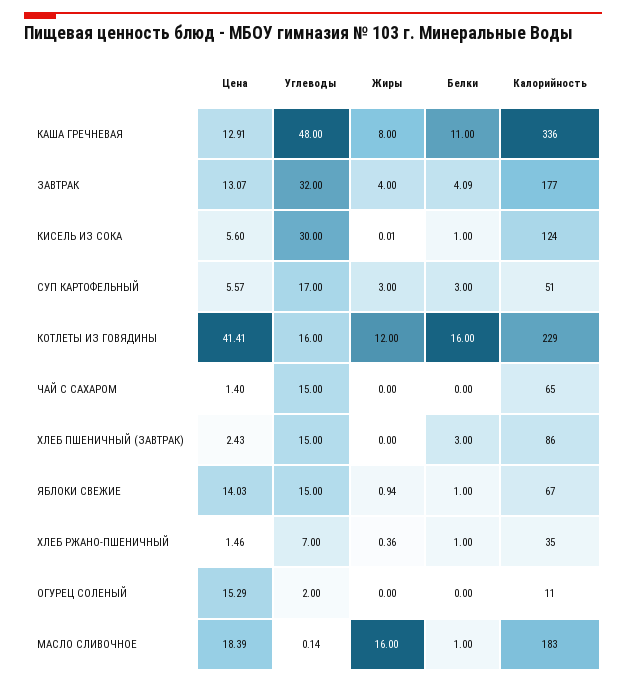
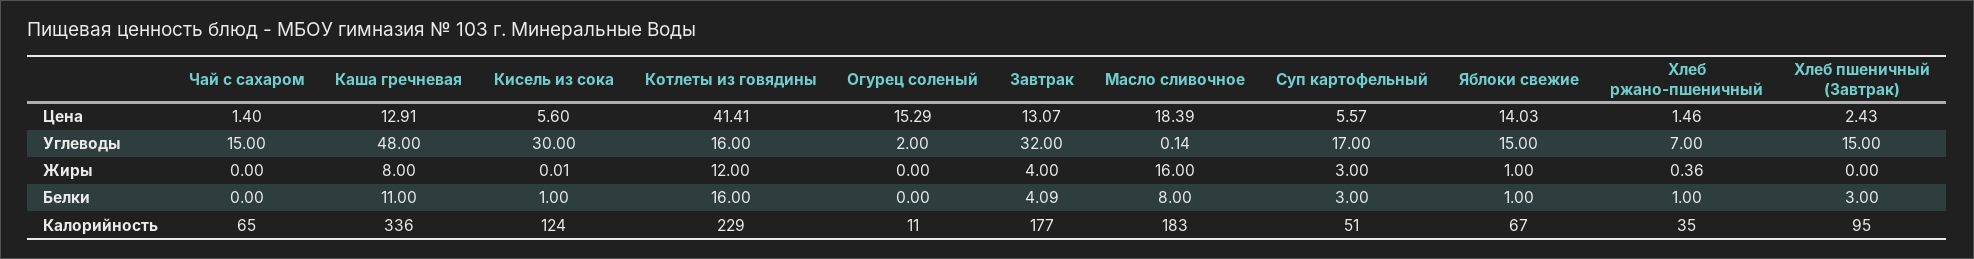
Калорийность, ХЛЕБ ПШЕНИЧНЫЙ (ЗАВТРАК): 86 -> 95
Жиры, ЯБЛОКИ СВЕЖИЕ: 0.94 -> 1
Белки, МАСЛО СЛИВОЧНОЕ: 1 -> 8

